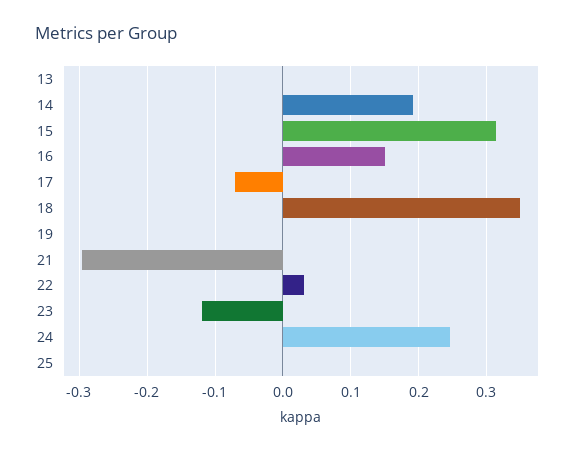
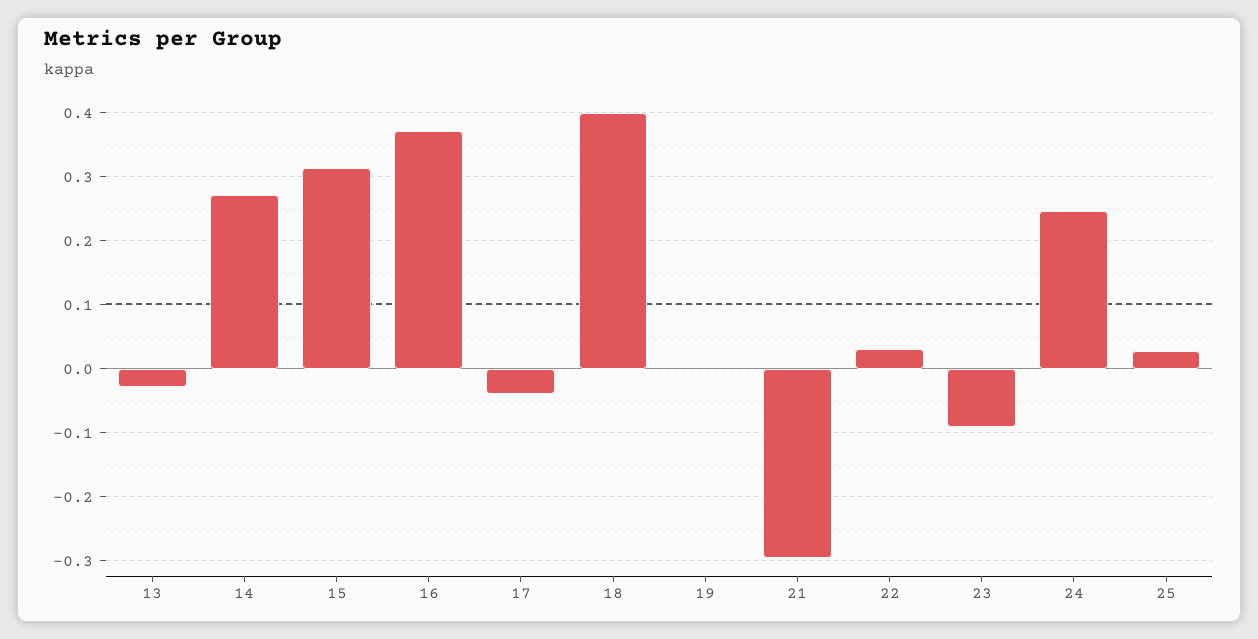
13: 0 -> -0.03
14: 0.19 -> 0.27
16: 0.15 -> 0.37
17: -0.07 -> -0.04
18: 0.35 -> 0.4
23: -0.12 -> -0.09
25: 0 -> 0.03

